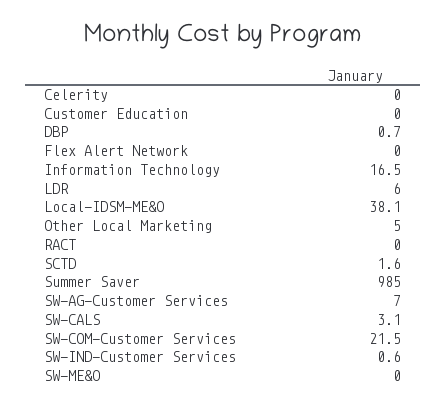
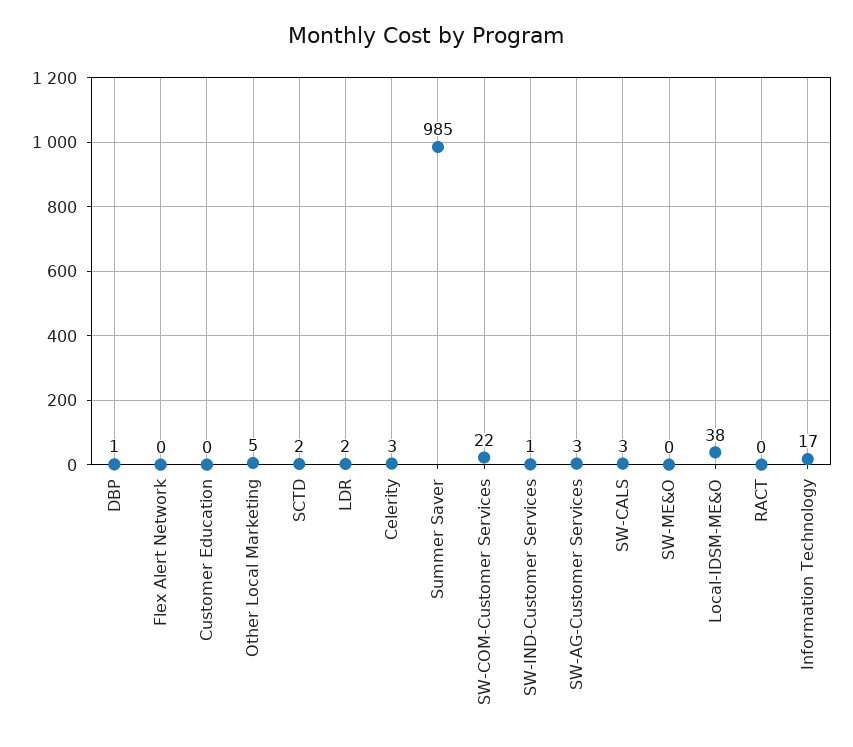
Celerity: 0 -> 3
LDR: 6 -> 2
SW-AG-Customer Services: 7 -> 3

